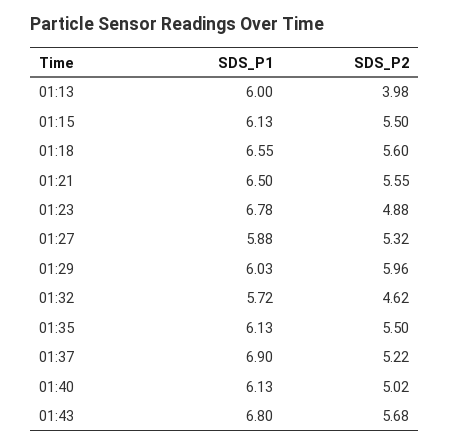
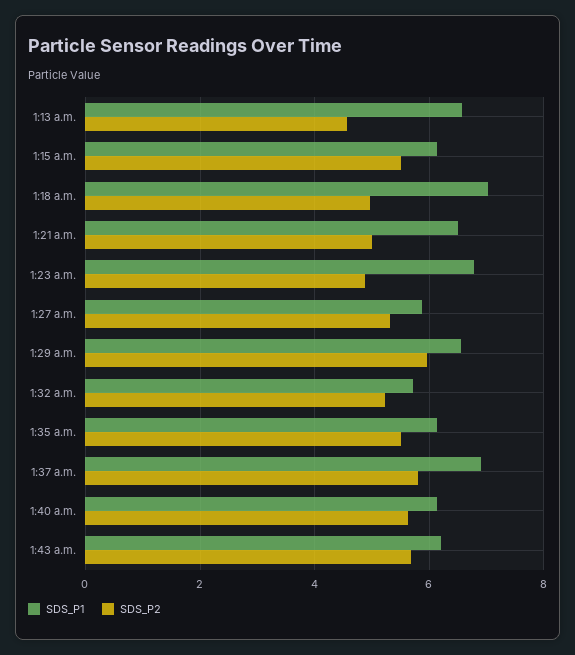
SDS_P1, 01:13: 6 -> 6.6
SDS_P2, 01:13: 3.98 -> 4.6
SDS_P1, 01:18: 6.55 -> 7
SDS_P2, 01:18: 5.6 -> 5
SDS_P2, 01:21: 5.55 -> 5
SDS_P1, 01:29: 6.03 -> 6.6
SDS_P2, 01:32: 4.62 -> 5.2
SDS_P2, 01:37: 5.22 -> 5.8
SDS_P2, 01:40: 5.02 -> 5.6
SDS_P1, 01:43: 6.8 -> 6.2

